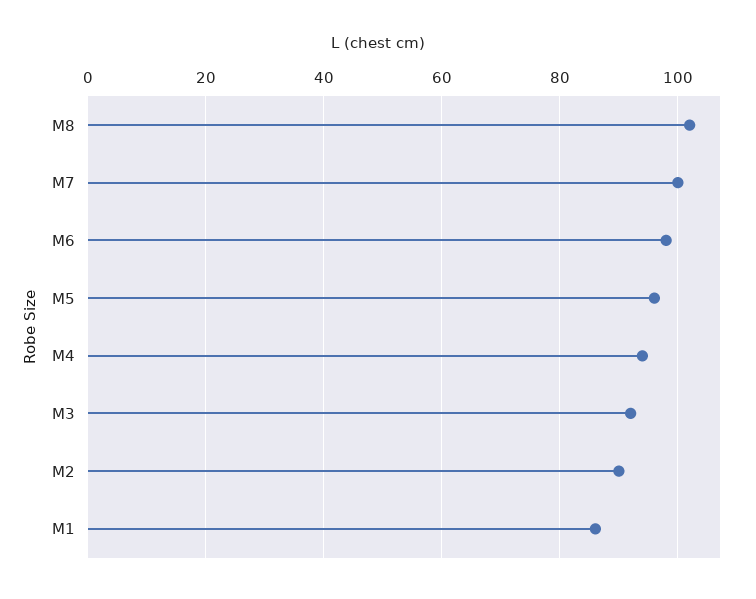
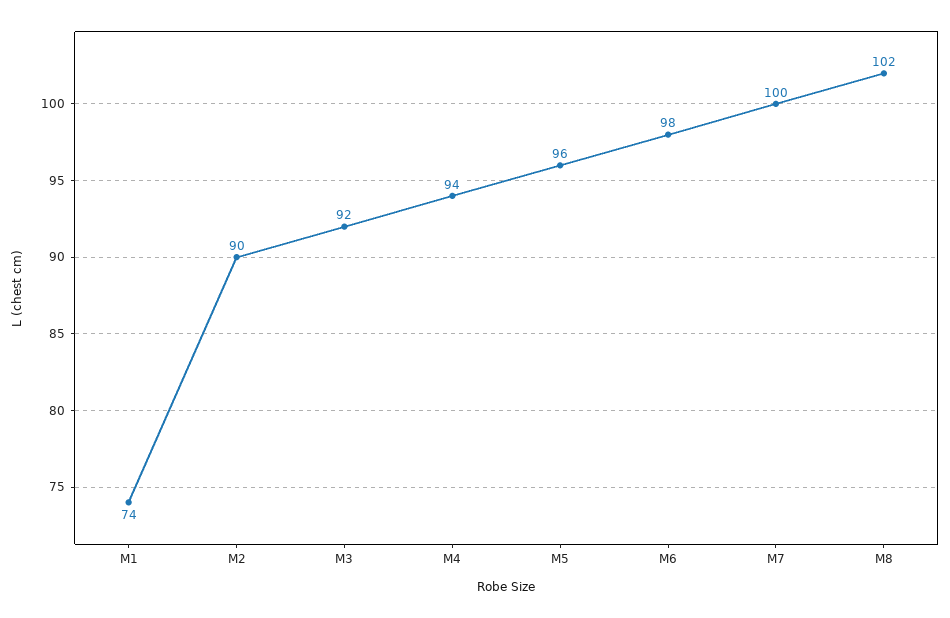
M1: 85 -> 74

